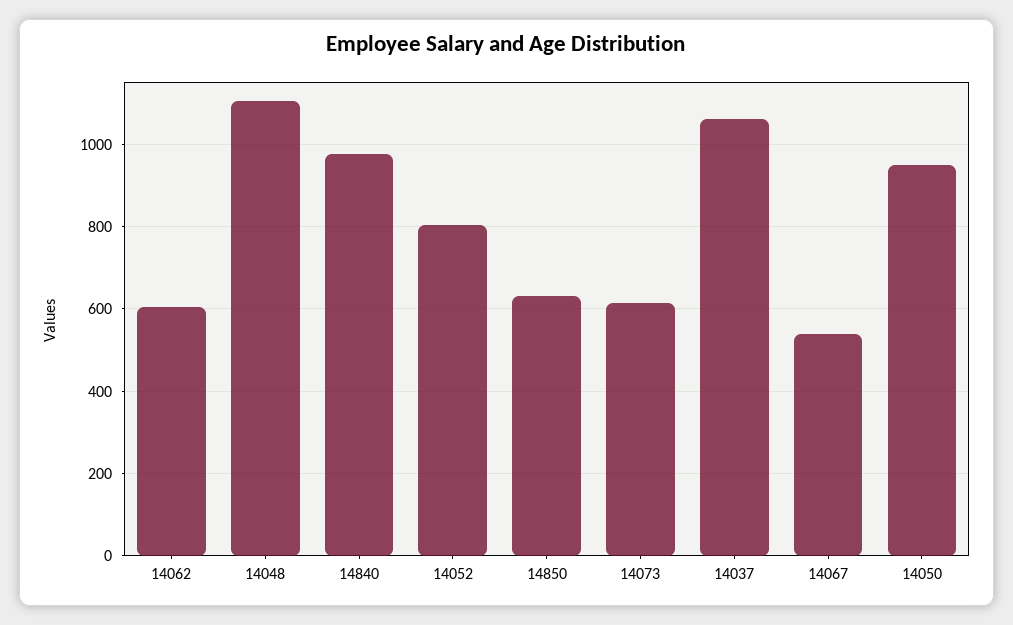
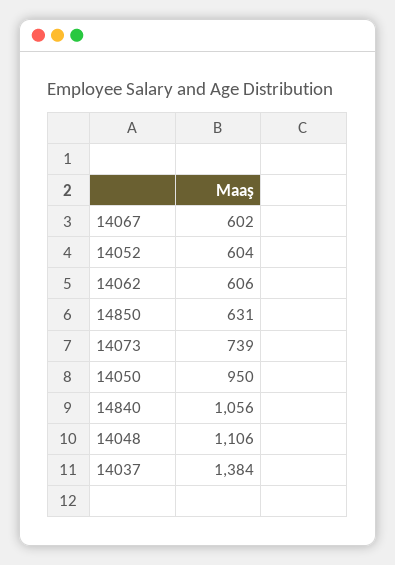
14840: 980 -> 1056
14052: 800 -> 604
14073: 620 -> 739
14037: 1060 -> 1384
14067: 540 -> 602

